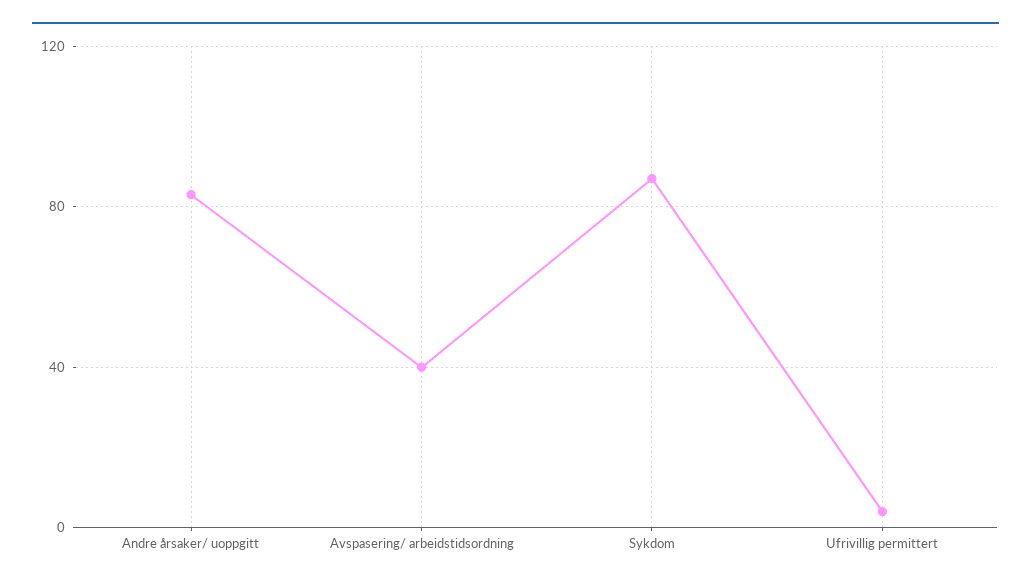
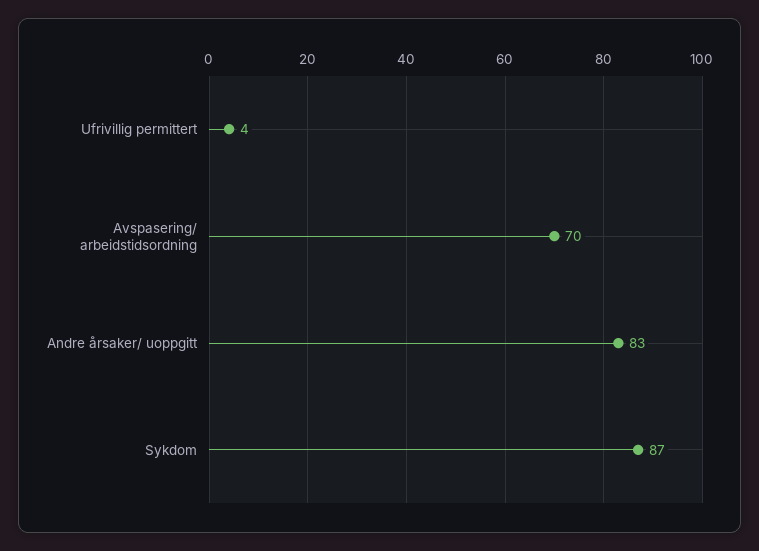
Avspasering/ arbeidstidsordning: 40 -> 70

